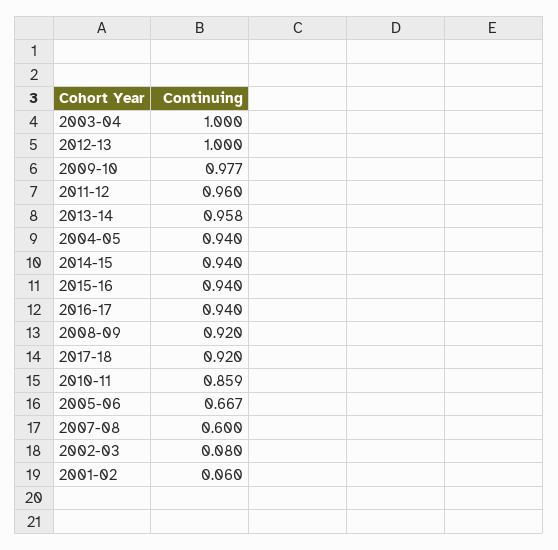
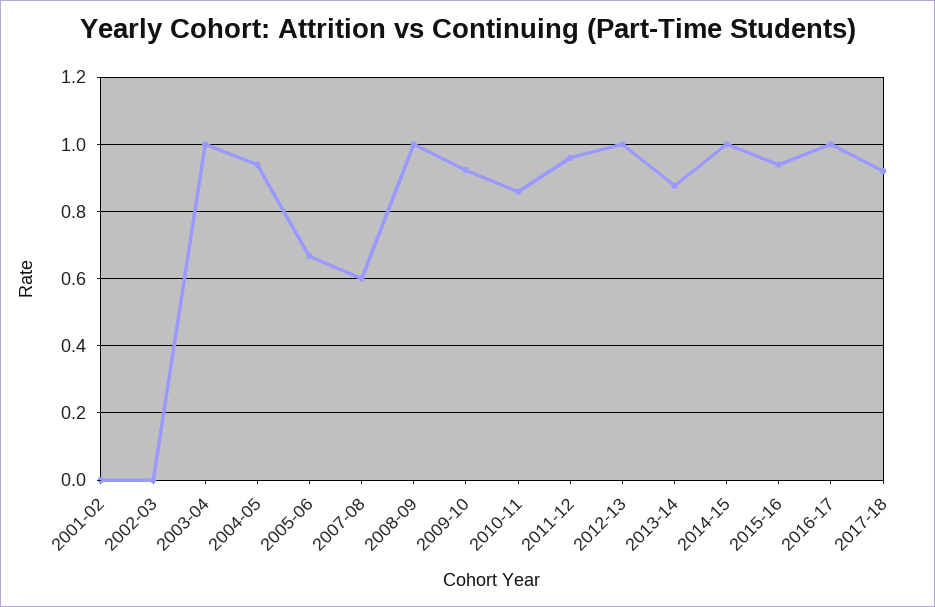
2009-10: 0.977 -> 0.92
2013-14: 0.958 -> 0.88
2014-15: 0.94 -> 1
2016-17: 0.94 -> 1
2008-09: 0.92 -> 1
2002-03: 0.08 -> 0
2001-02: 0.06 -> 0

